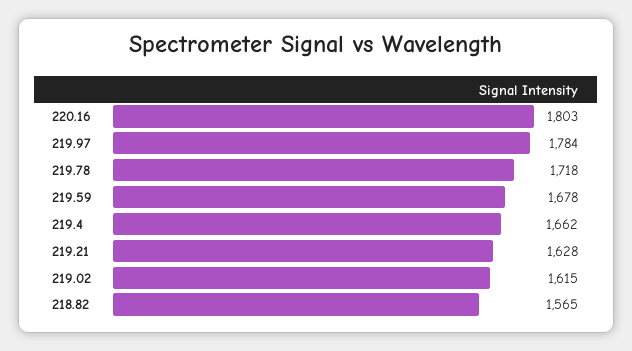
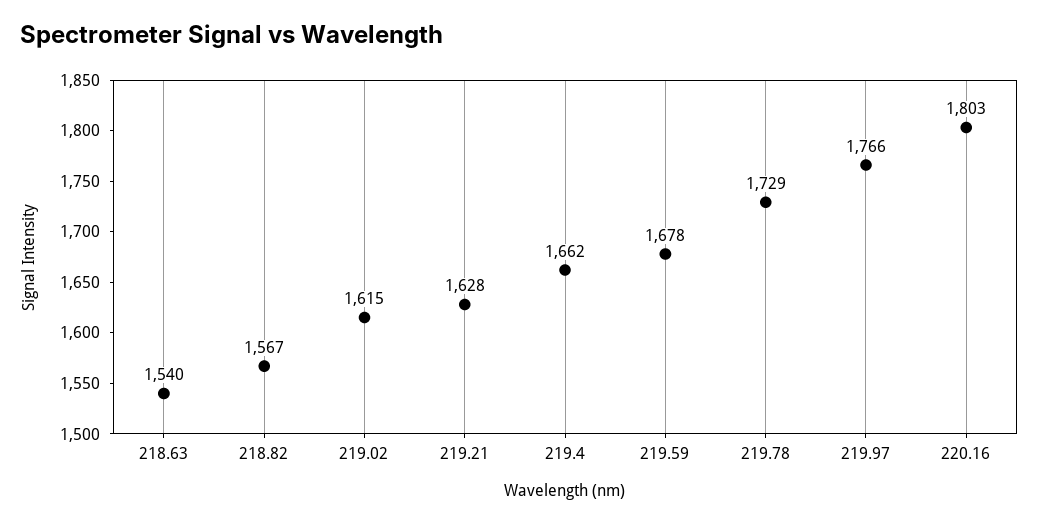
219.97: 1784 -> 1766
219.78: 1718 -> 1729
218.82: 1565 -> 1567
218.63: none -> 1540

